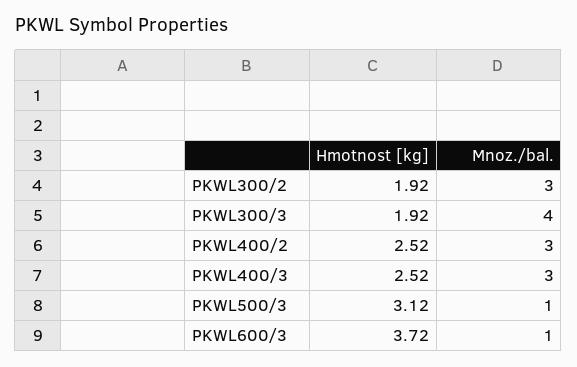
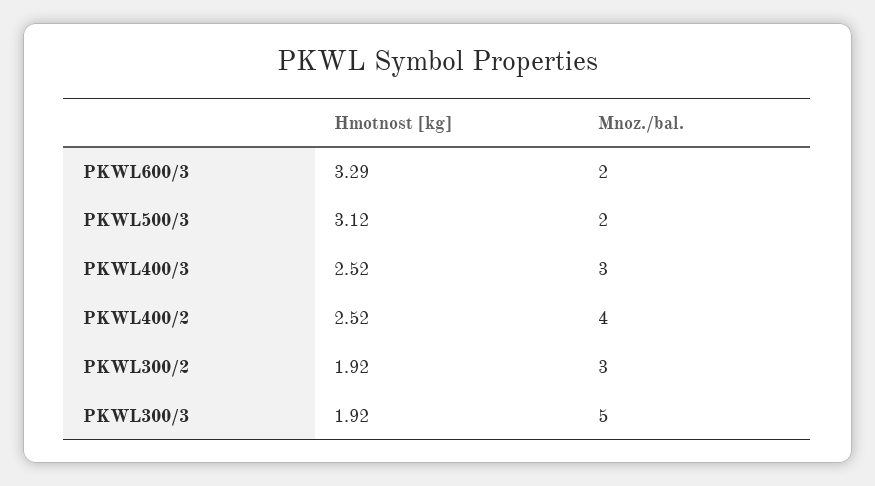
Mnoz./bal., PKWL300/3: 4 -> 5
Mnoz./bal., PKWL400/2: 3 -> 4
Mnoz./bal., PKWL500/3: 1 -> 2
Hmotnost [kg], PKWL600/3: 3.72 -> 3.29
Mnoz./bal., PKWL600/3: 1 -> 2

